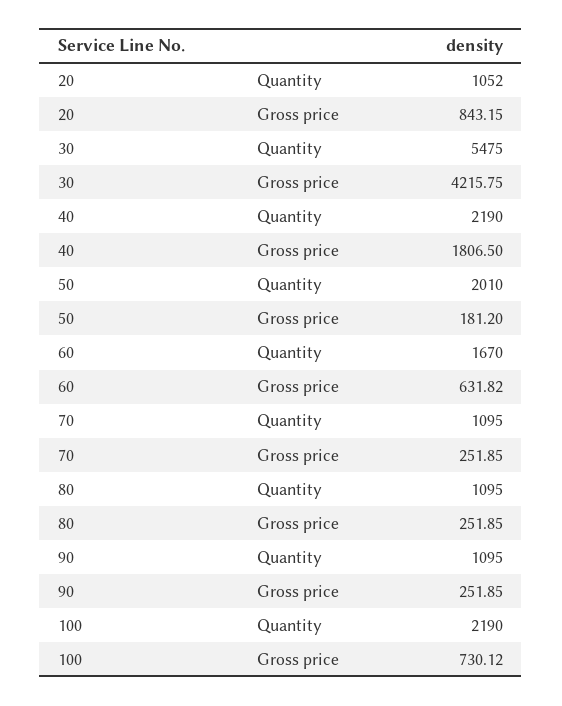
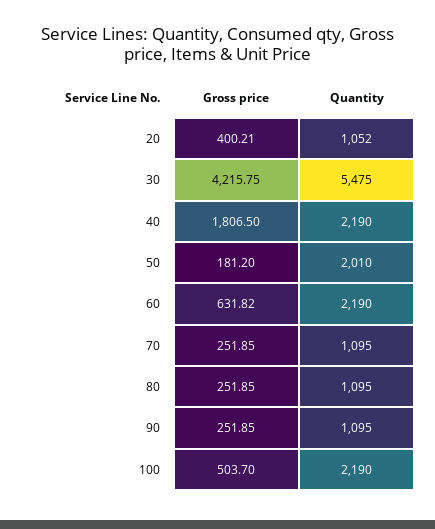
20, Gross price: 843.15 -> 400.21
60, Quantity: 1670 -> 2190
100, Gross price: 730.12 -> 503.7

